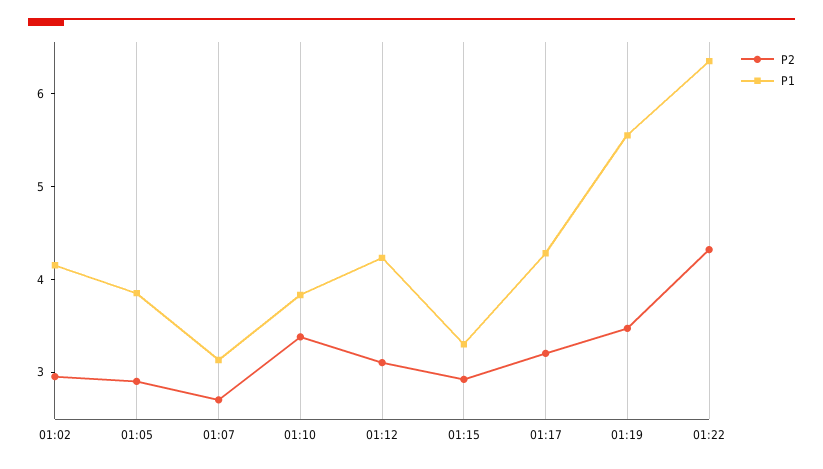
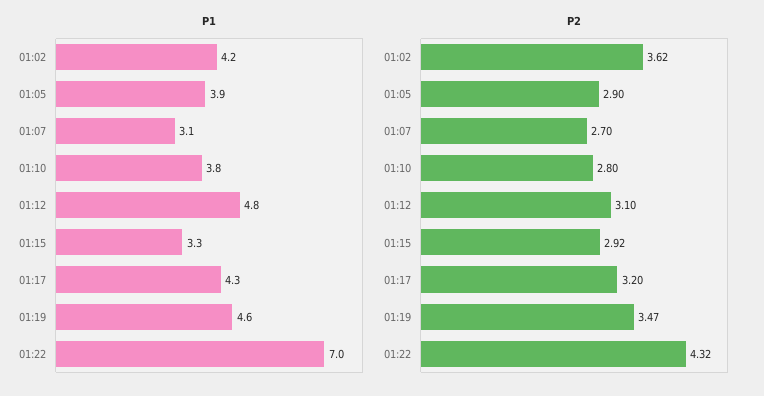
P2, 01:02: 3 -> 3.62
P2, 01:10: 3.4 -> 2.8
P1, 01:12: 4.2 -> 4.8
P1, 01:19: 5.6 -> 4.6
P1, 01:22: 6.4 -> 7

